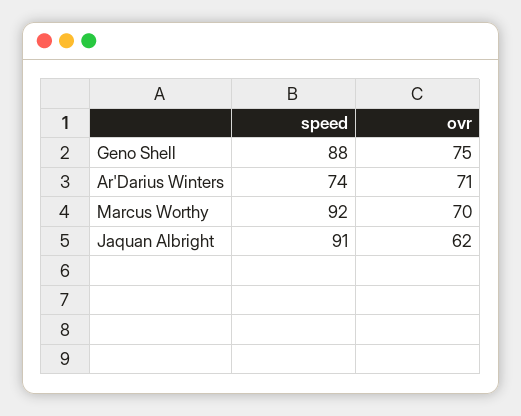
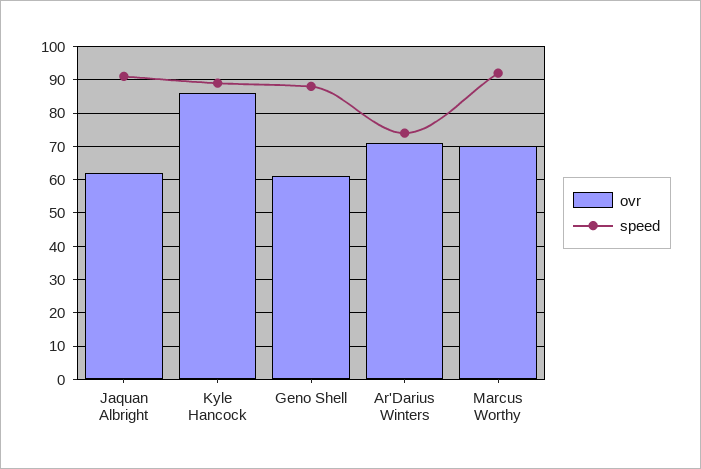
ovr, Geno Shell: 75 -> 60
ovr, Kyle Hancock: none -> 85
speed, Kyle Hancock: none -> 90

